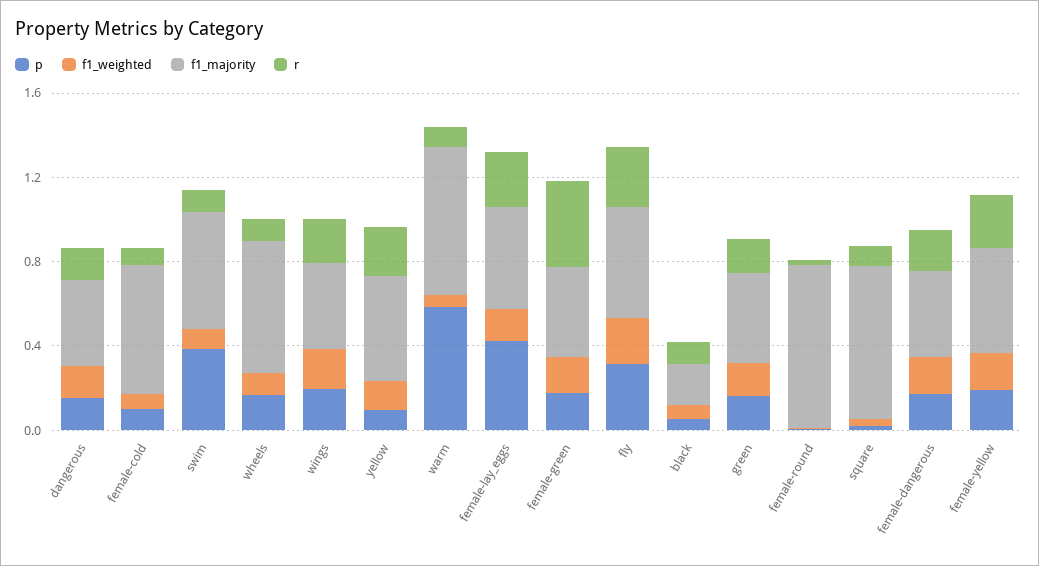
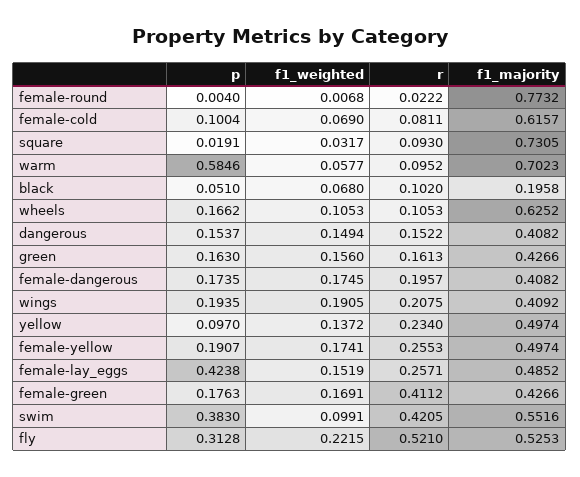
r, swim: 0.1 -> 0.4205
r, fly: 0.3 -> 0.521

